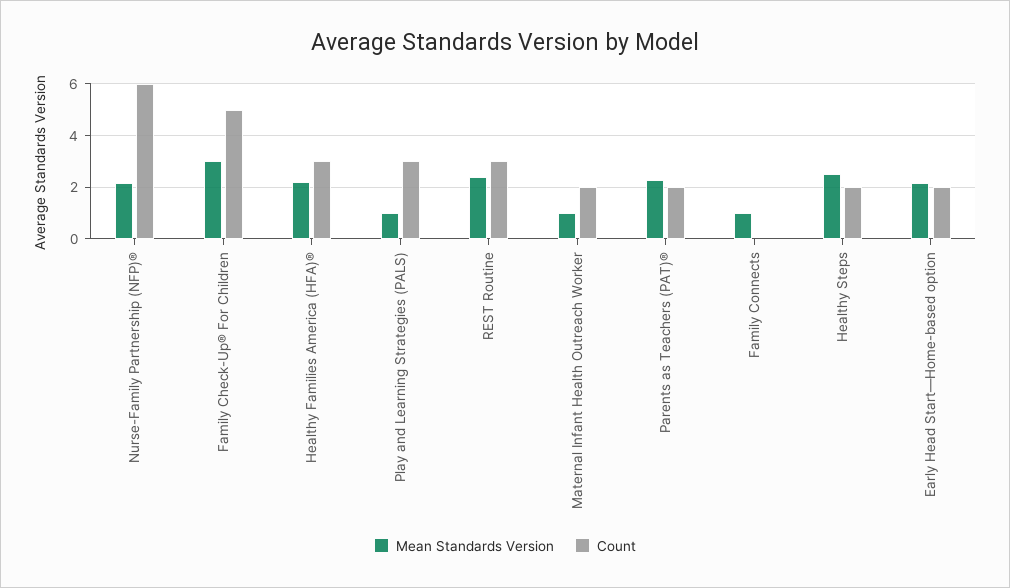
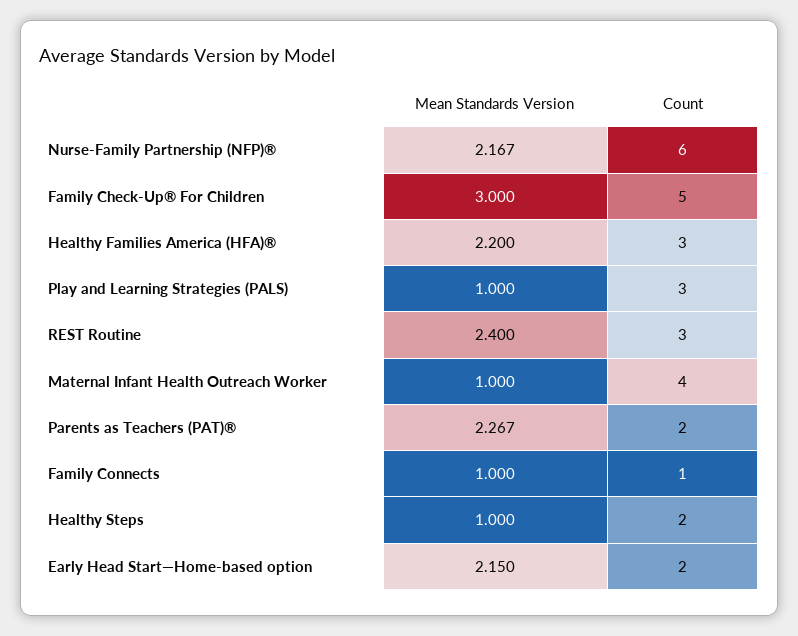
Count, Maternal Infant Health Outreach Worker: 2 -> 4
Count, Family Connects: 0 -> 1
Mean Standards Version, Healthy Steps: 2.5 -> 1

